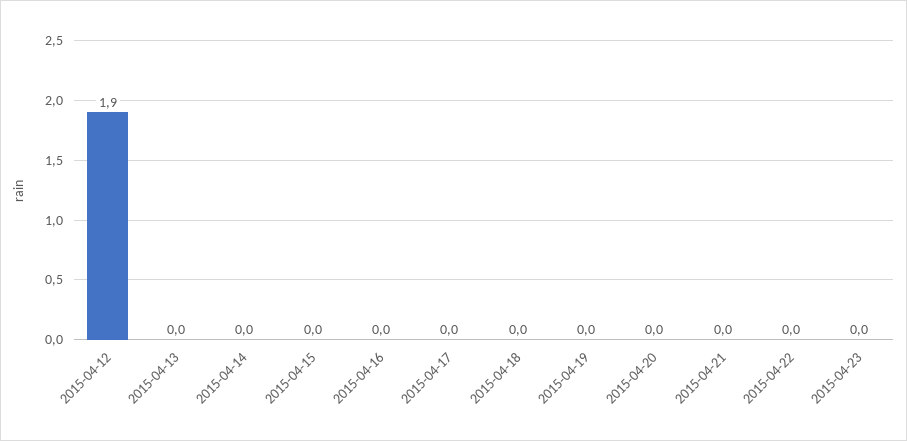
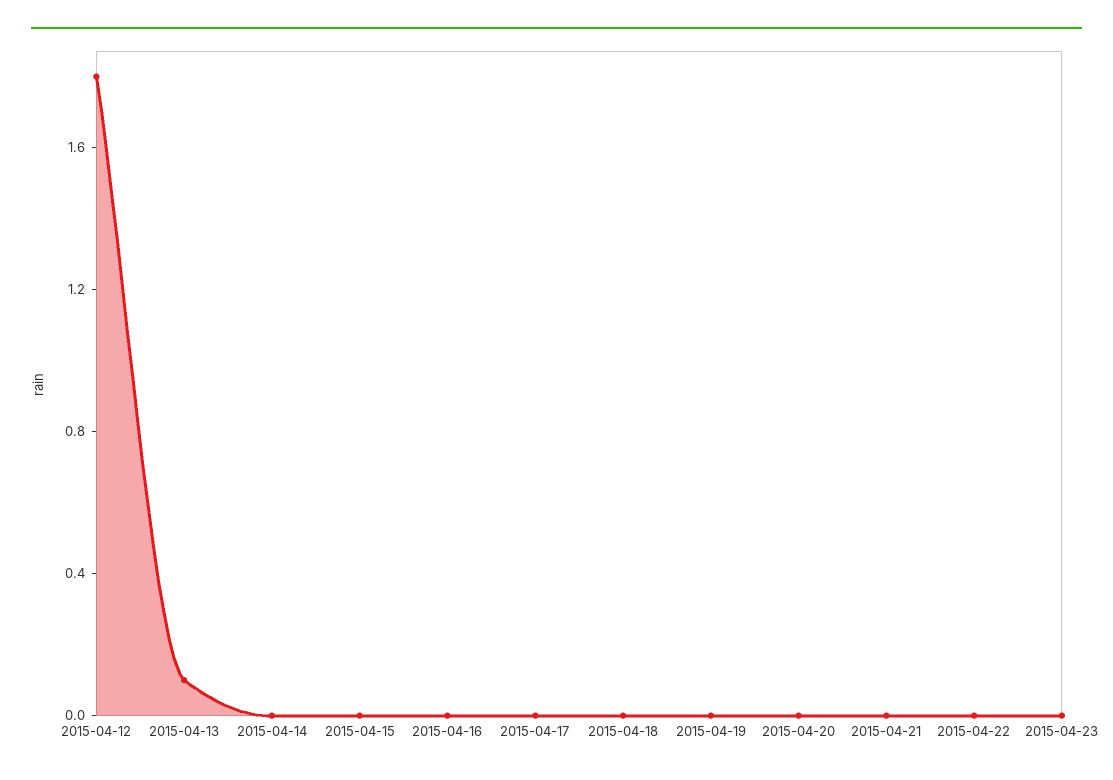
2015-04-12: 1.9 -> 1.8
2015-04-13: 0 -> 0.1

